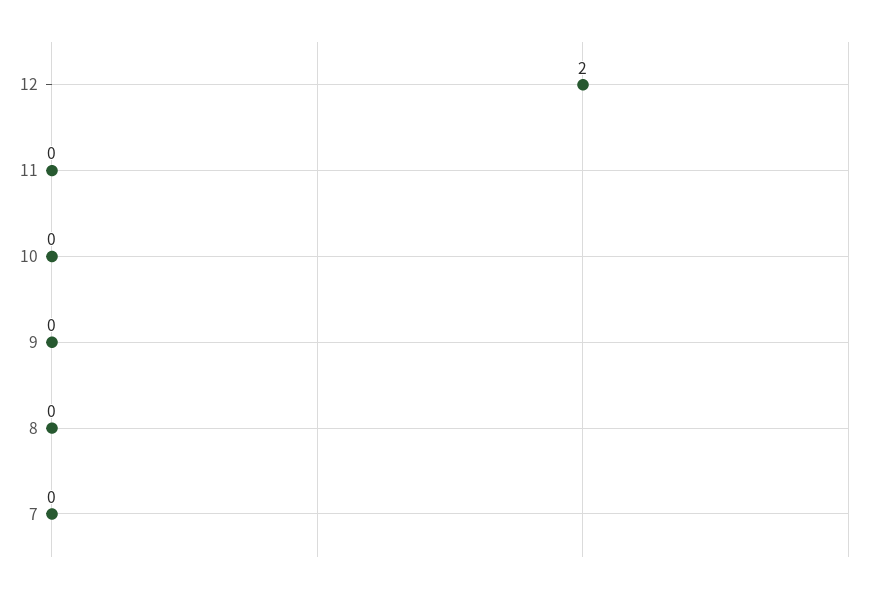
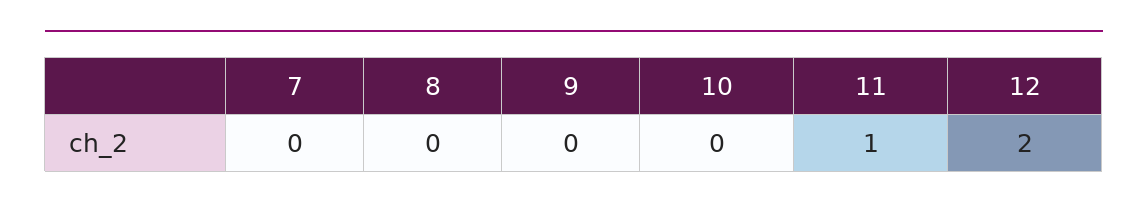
11: 0 -> 1

